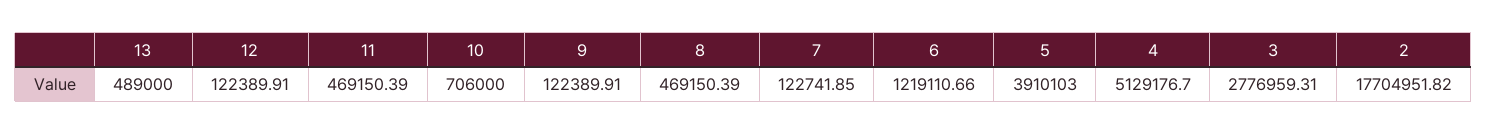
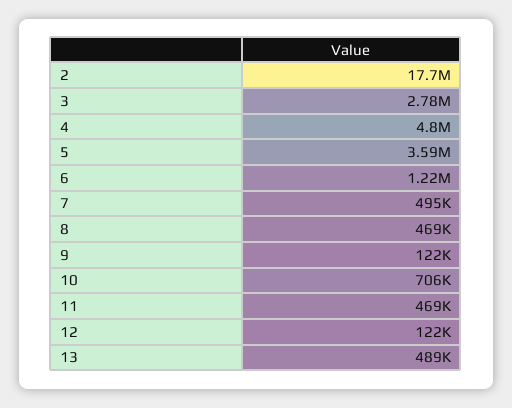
7: 122741.85 -> 495000
5: 3910103 -> 3590000
4: 5129176.7 -> 4800000

